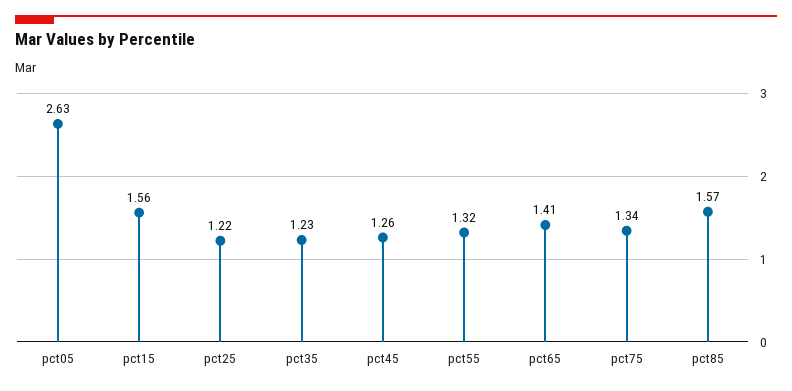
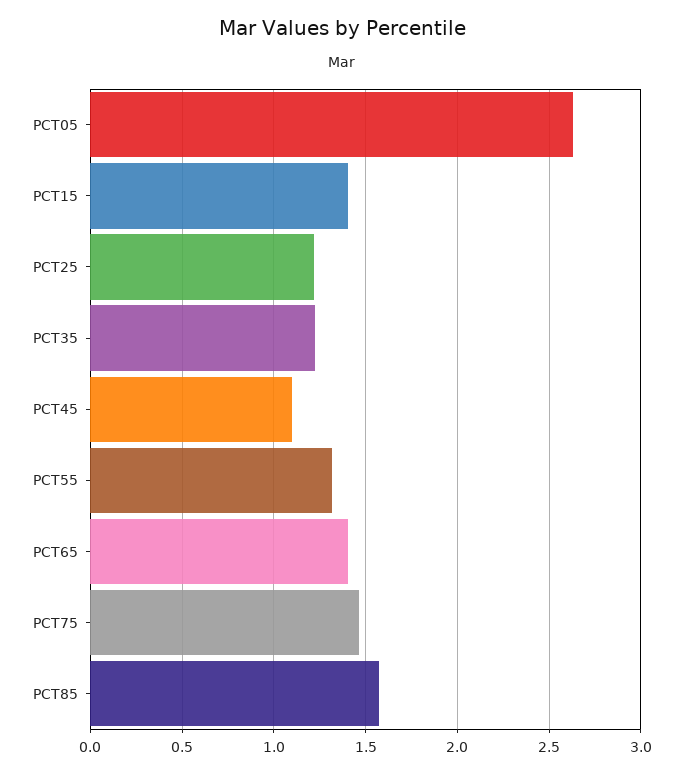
pct15: 1.56 -> 1.4
pct45: 1.26 -> 1.1
pct75: 1.34 -> 1.45

